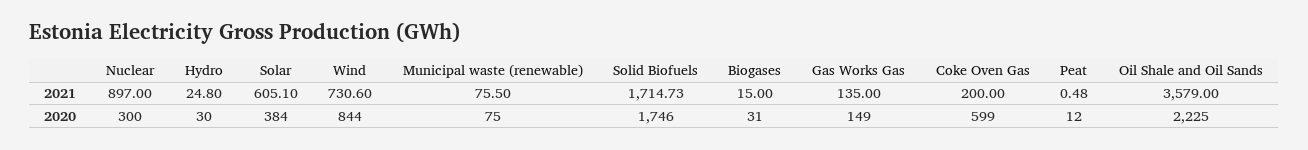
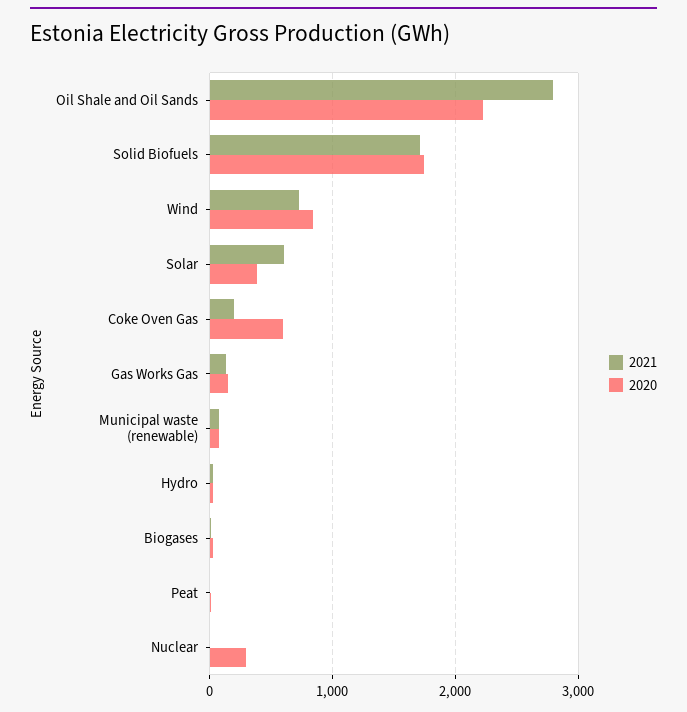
2021, Nuclear: 897 -> 0
2021, Oil Shale and Oil Sands: 3579 -> 2800

